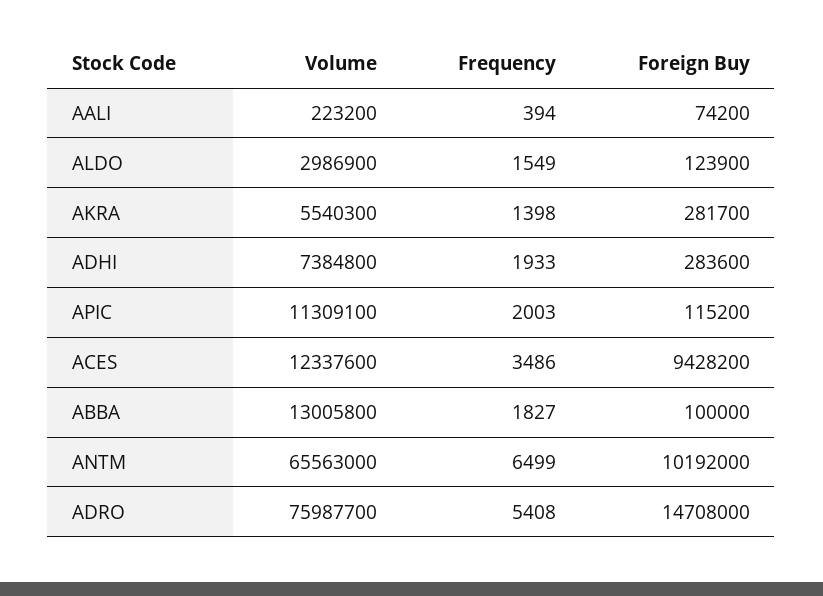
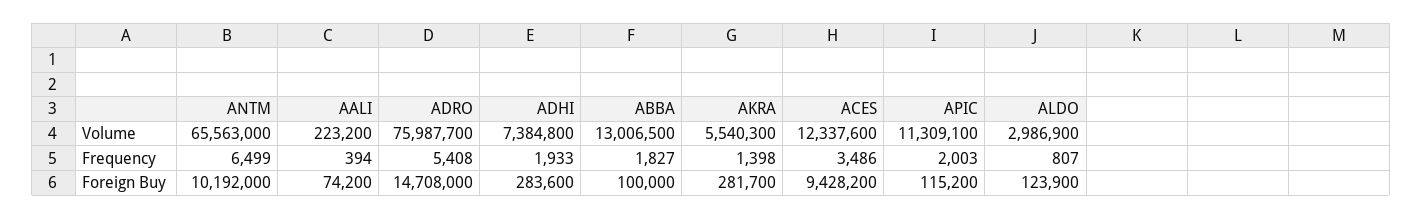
Frequency, ALDO: 1549 -> 807
Volume, ABBA: 13005800 -> 13006500

